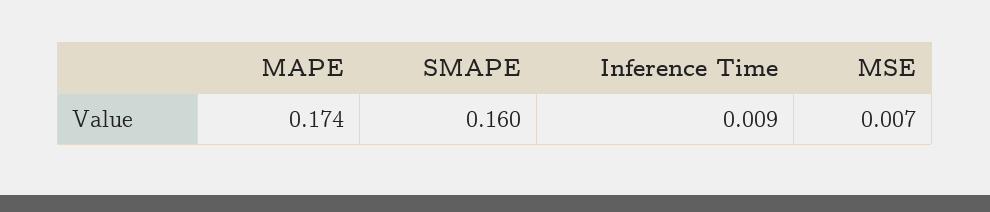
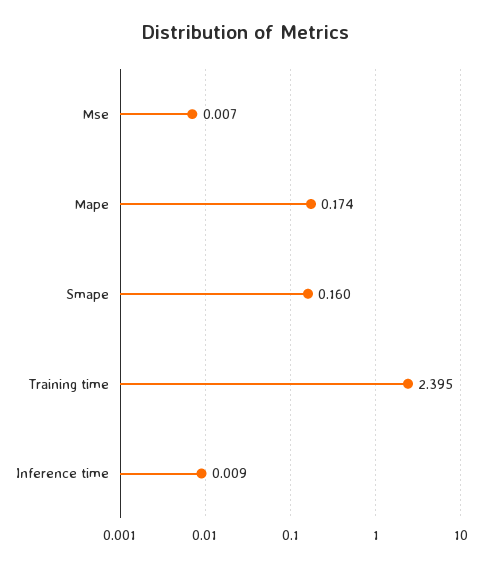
Training time: none -> 2.395

